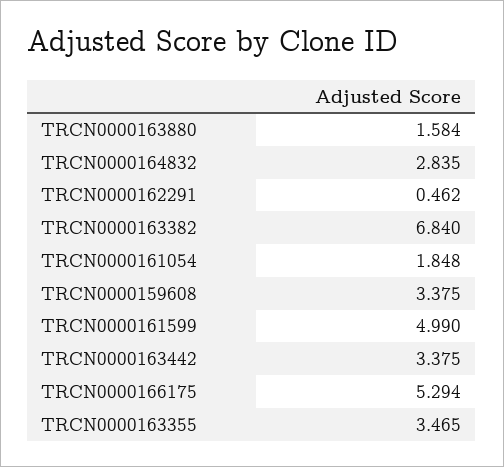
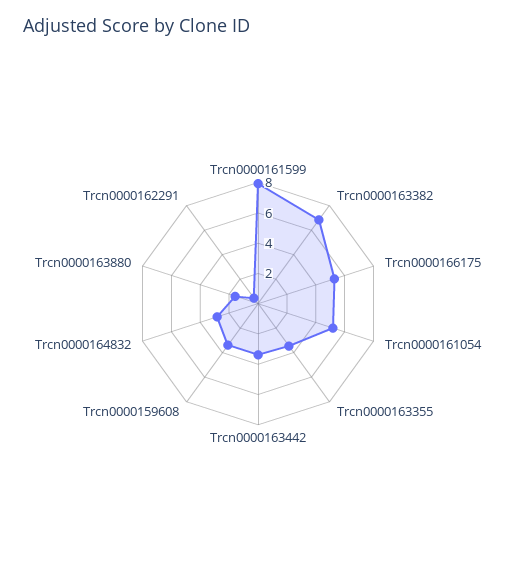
TRCN0000161054: 1.848 -> 5
TRCN0000161599: 4.99 -> 8

